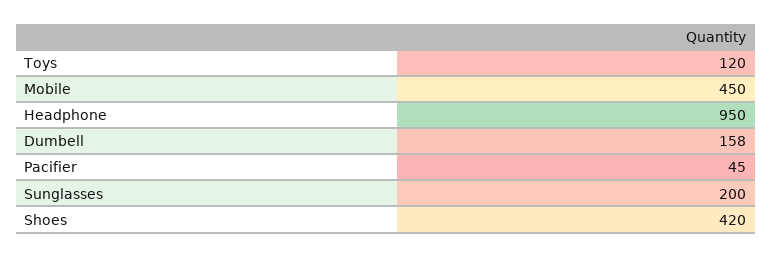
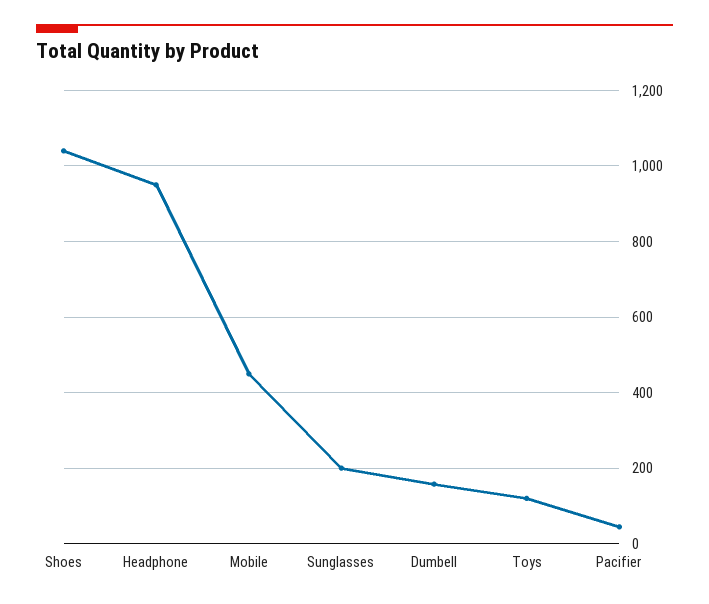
Shoes: 420 -> 1040

